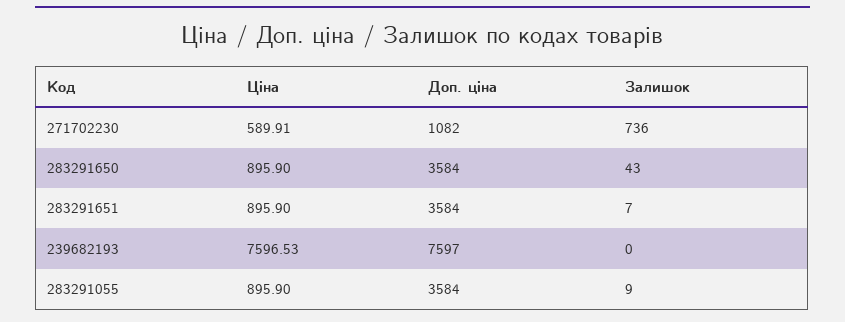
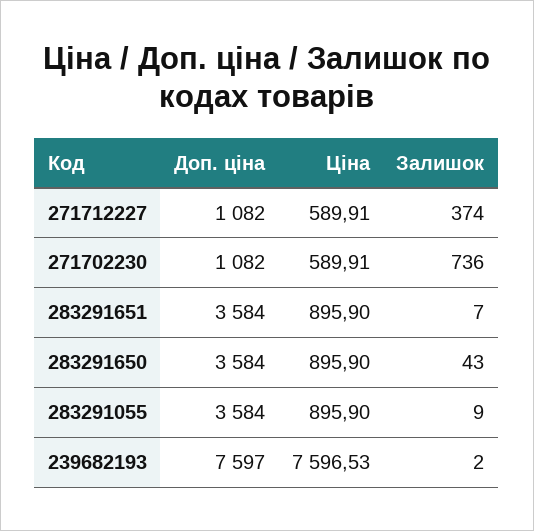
Залишок, 239682193: 0 -> 2
Доп. ціна, 271712227: none -> 1082
Ціна, 271712227: none -> 589.91
Залишок, 271712227: none -> 374

